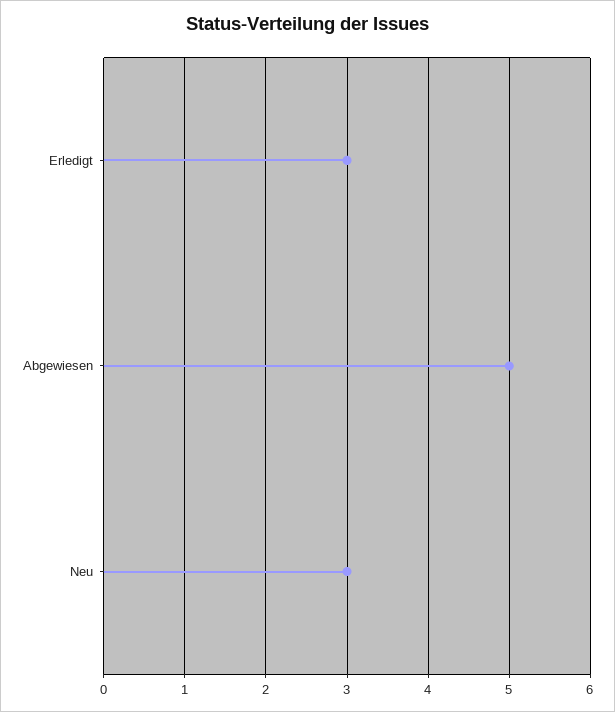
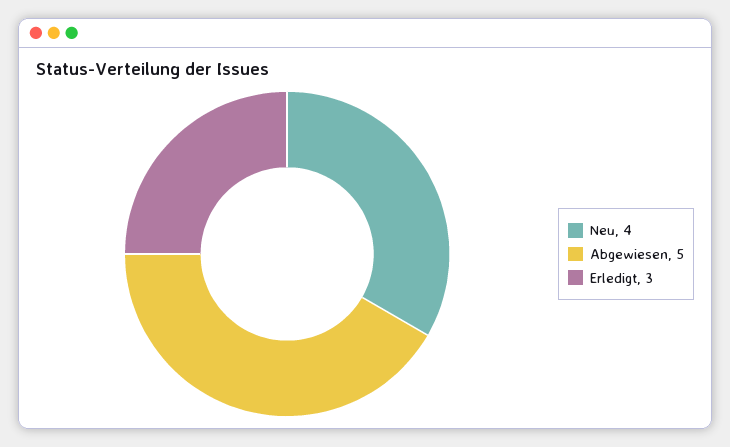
Neu: 3 -> 4

